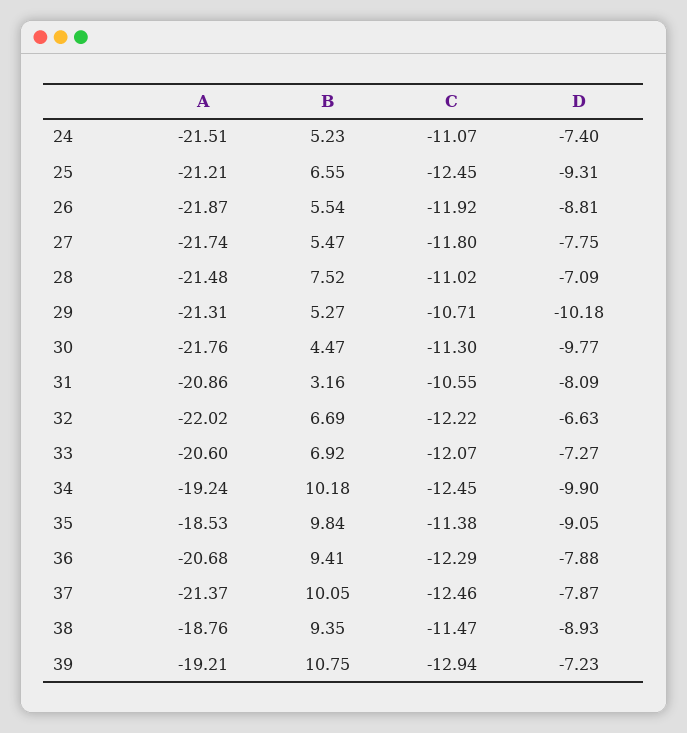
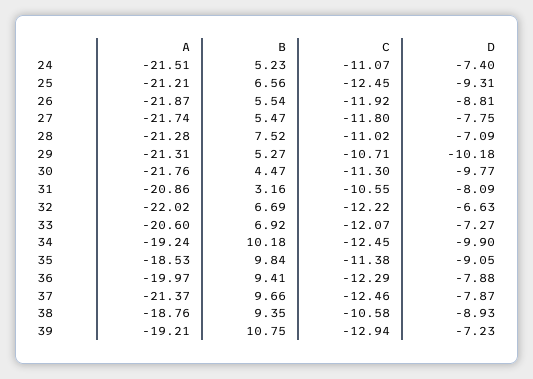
B, 25: 6.55 -> 6.56
A, 28: -21.48 -> -21.28
A, 36: -20.68 -> -19.97
B, 37: 10.05 -> 9.66
C, 38: -11.47 -> -10.58

